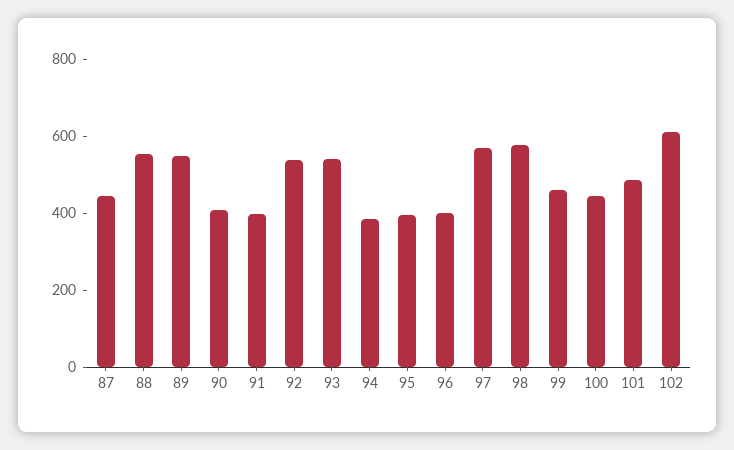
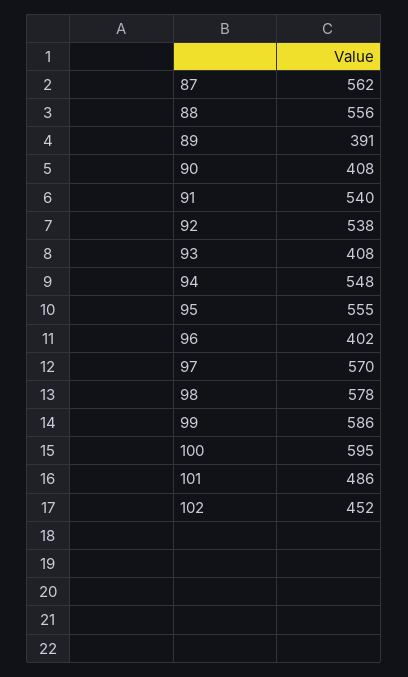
87: 450 -> 562
89: 550 -> 391
91: 400 -> 540
93: 550 -> 408
94: 400 -> 548
95: 400 -> 555
99: 450 -> 586
100: 450 -> 595
102: 600 -> 452

